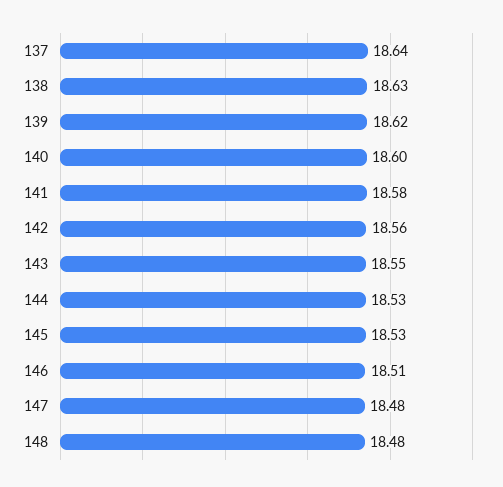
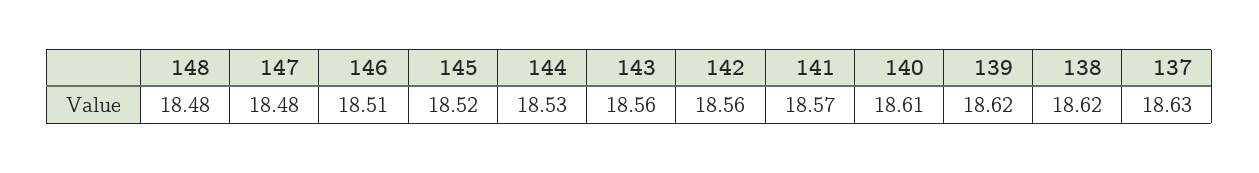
137: 18.64 -> 18.63
138: 18.63 -> 18.62
140: 18.6 -> 18.61
141: 18.58 -> 18.57
143: 18.55 -> 18.56
145: 18.53 -> 18.52

